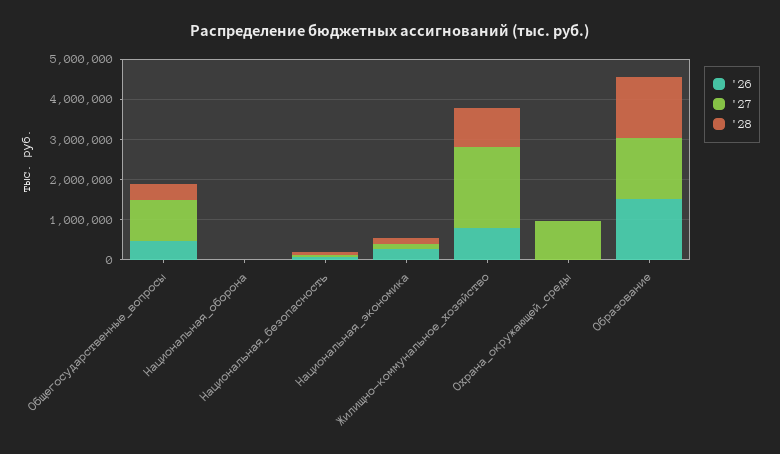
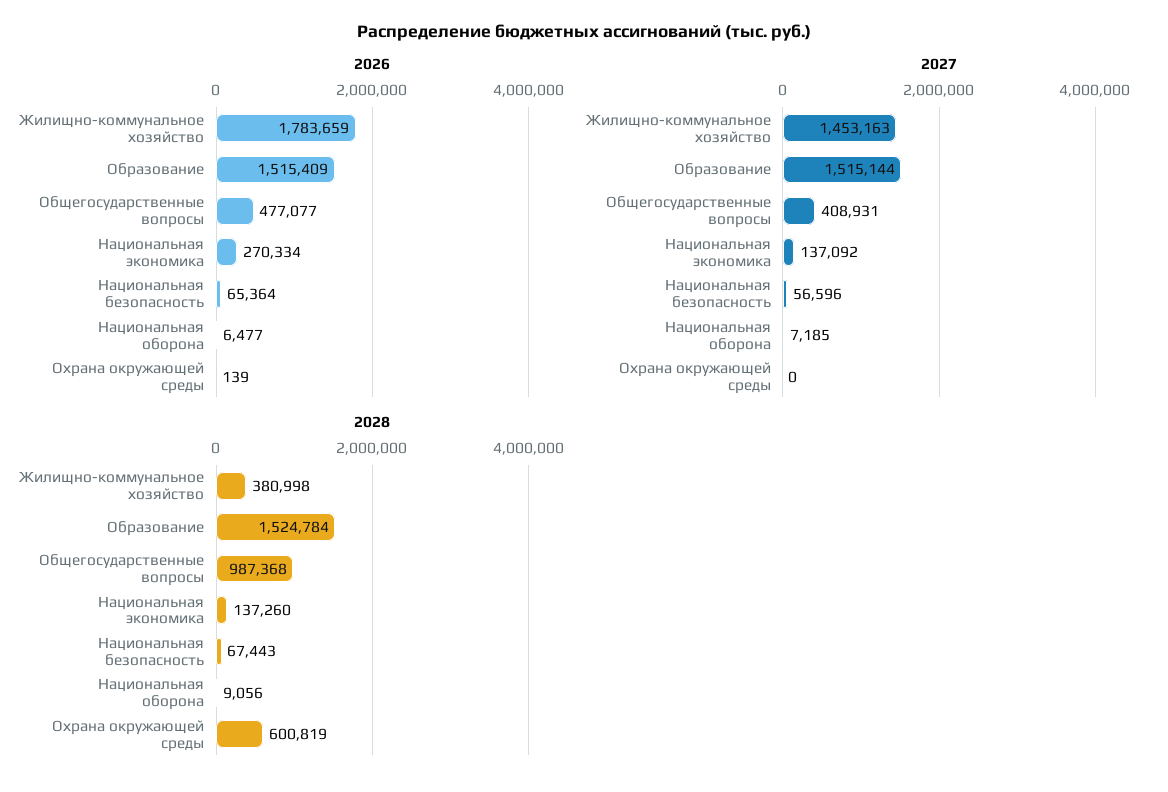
'27, Общегосударственные_вопросы: 1000000 -> 408931
'28, Общегосударственные_вопросы: 400000 -> 987368
'26, Жилищно-коммунальное_хозяйство: 800000 -> 1783659
'27, Жилищно-коммунальное_хозяйство: 2000000 -> 1453163
'28, Жилищно-коммунальное_хозяйство: 1000000 -> 380998
'27, Охрана_окружающей_среды: 1000000 -> 0
'28, Охрана_окружающей_среды: 0 -> 600819

